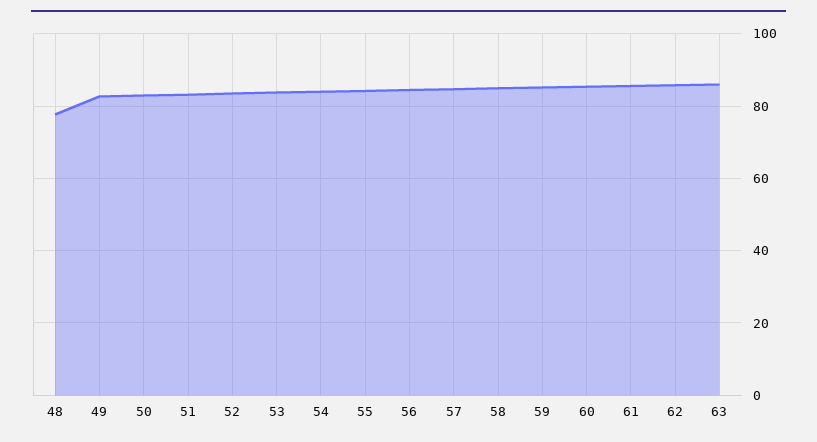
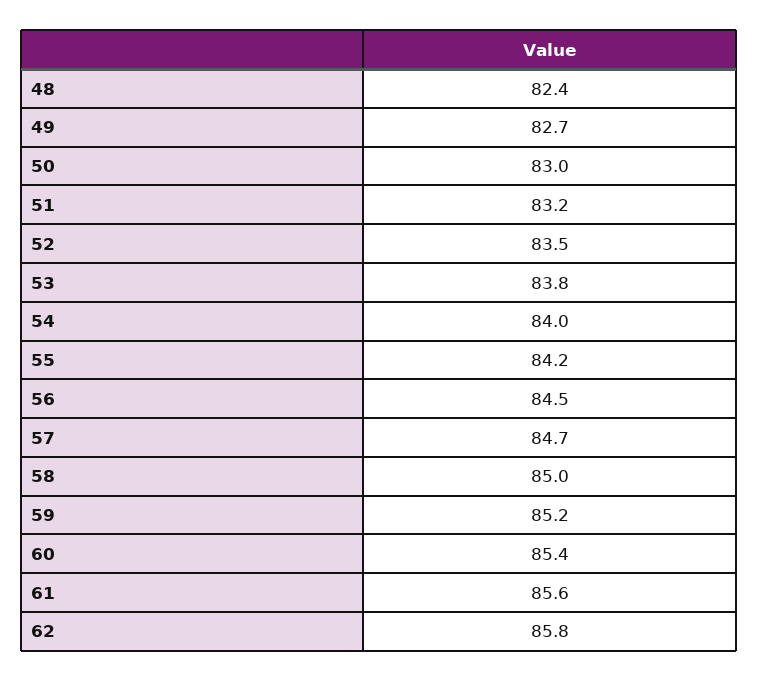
48: 78 -> 82.4
63: 86 -> none

